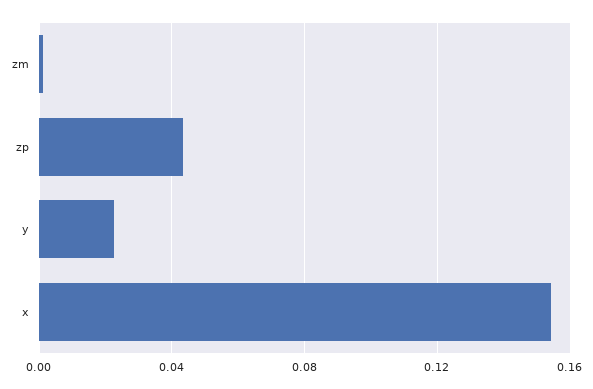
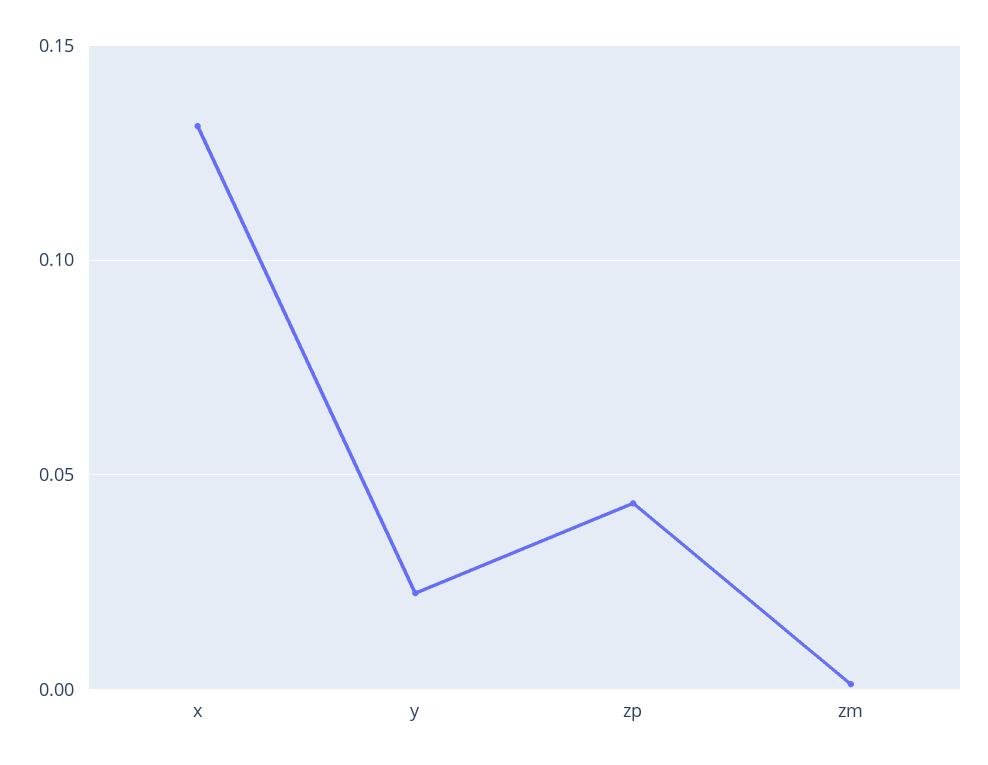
x: 0.155 -> 0.13

